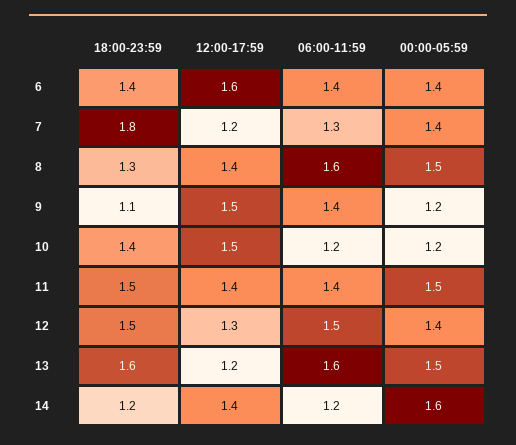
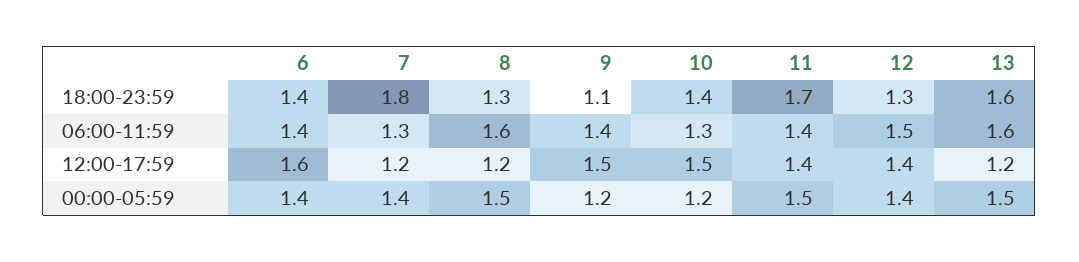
12:00-17:59, 8: 1.4 -> 1.2
06:00-11:59, 10: 1.2 -> 1.3
18:00-23:59, 11: 1.5 -> 1.7
18:00-23:59, 12: 1.5 -> 1.3
12:00-17:59, 12: 1.3 -> 1.4
18:00-23:59, 14: 1.2 -> none
12:00-17:59, 14: 1.4 -> none
06:00-11:59, 14: 1.2 -> none
00:00-05:59, 14: 1.6 -> none

